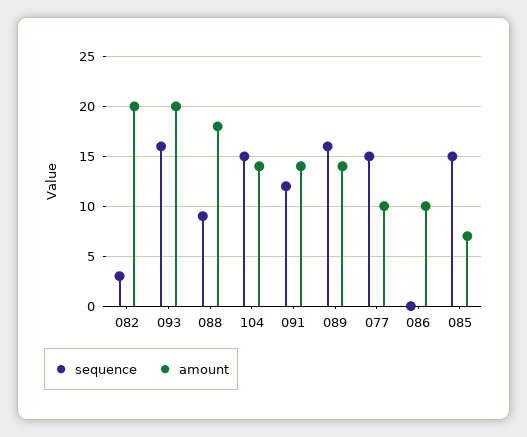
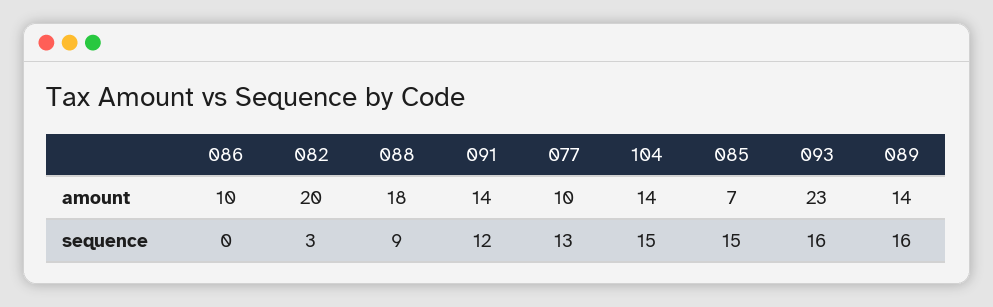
amount, 093: 20 -> 23
sequence, 077: 15 -> 13

